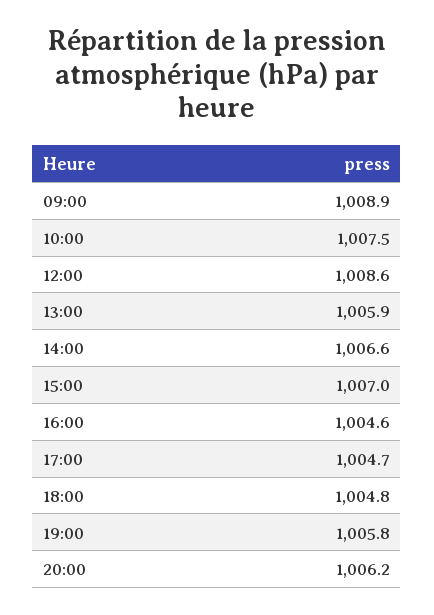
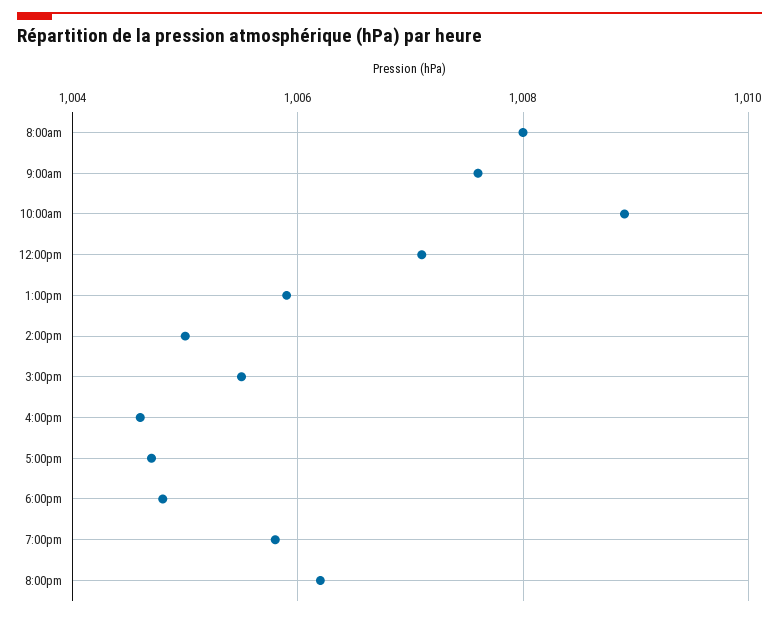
09:00: 1008.9 -> 1007.5
10:00: 1007.5 -> 1009
12:00: 1008.6 -> 1007
14:00: 1006.6 -> 1005
15:00: 1007 -> 1005.5
8:00am: none -> 1008

